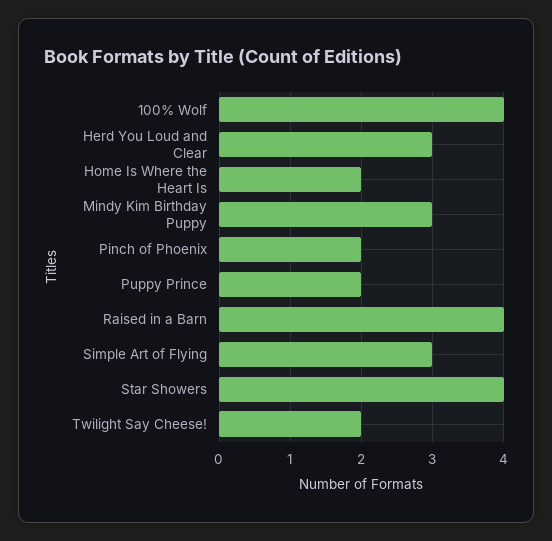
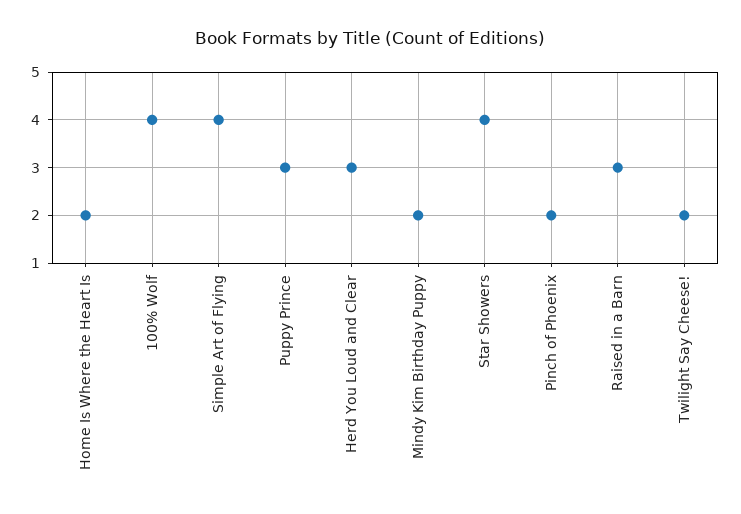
Mindy Kim Birthday Puppy: 3 -> 2
Puppy Prince: 2 -> 3
Raised in a Barn: 4 -> 3
Simple Art of Flying: 3 -> 4

